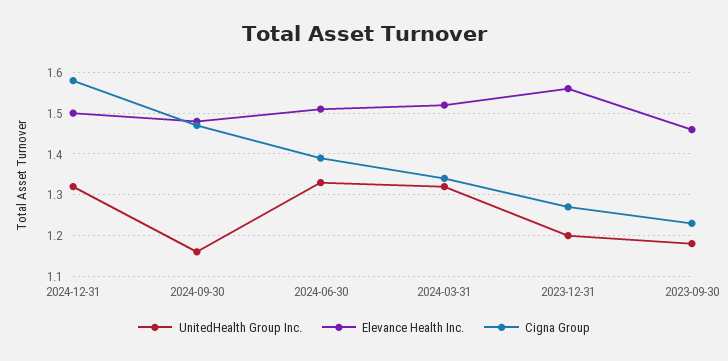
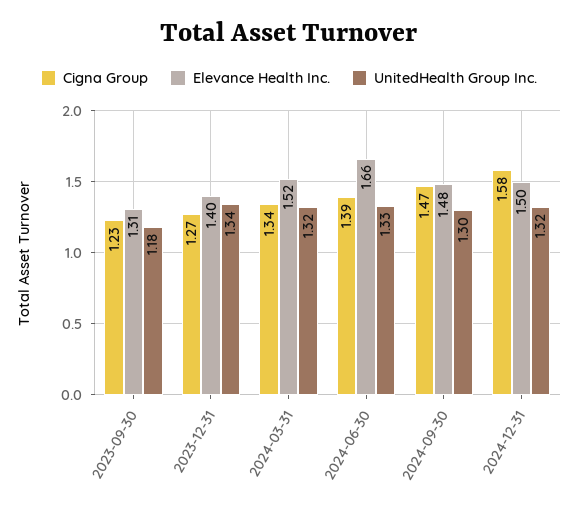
UnitedHealth Group Inc., 2024-09-30: 1.15 -> 1.3
Elevance Health Inc., 2024-06-30: 1.5 -> 1.66
UnitedHealth Group Inc., 2023-12-31: 1.2 -> 1.34
Elevance Health Inc., 2023-12-31: 1.55 -> 1.4
Elevance Health Inc., 2023-09-30: 1.45 -> 1.31

